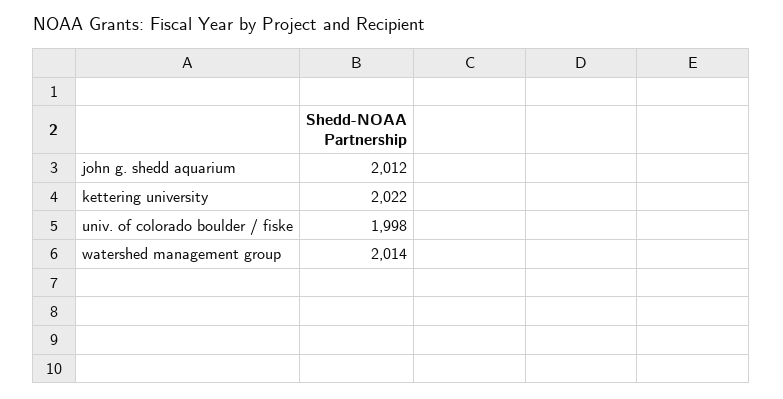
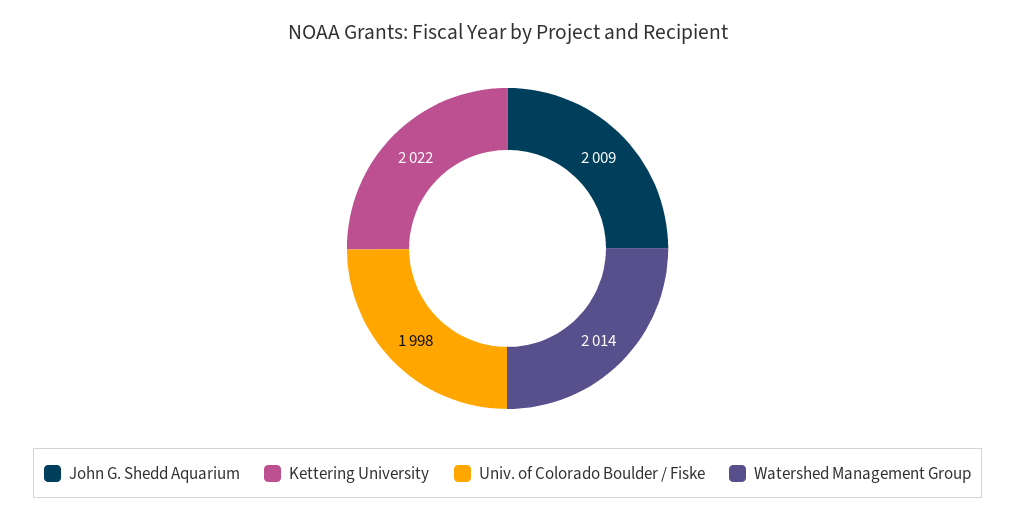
john g. shedd aquarium: 2012 -> 2009

